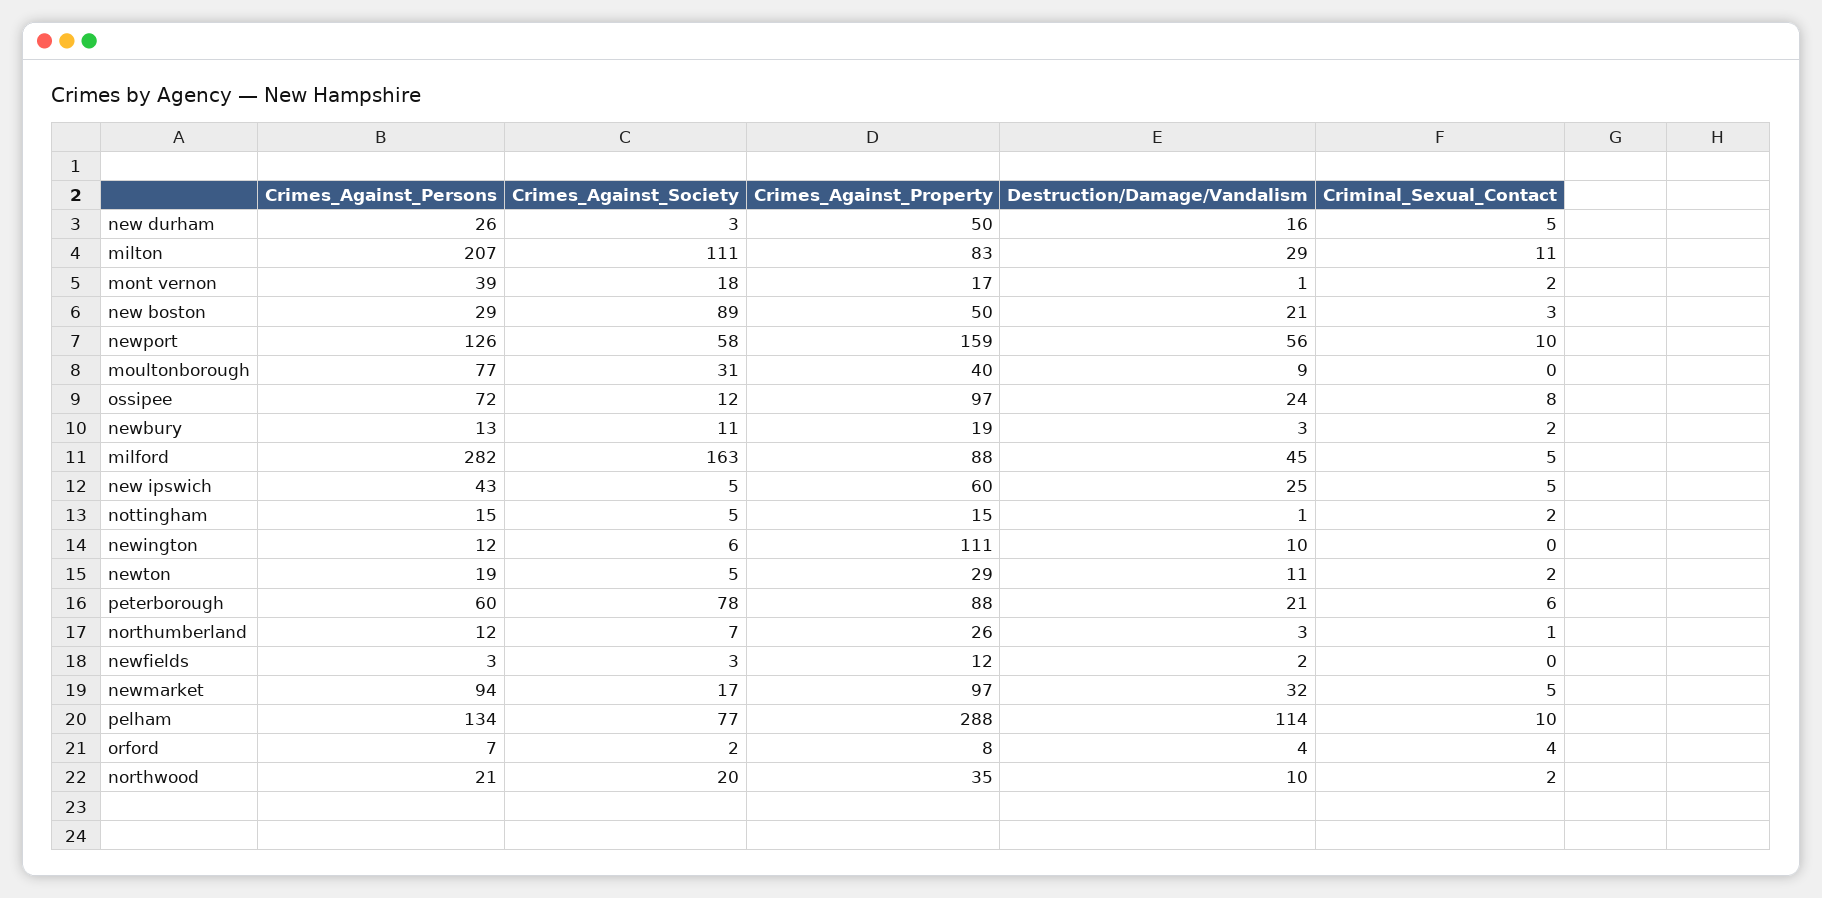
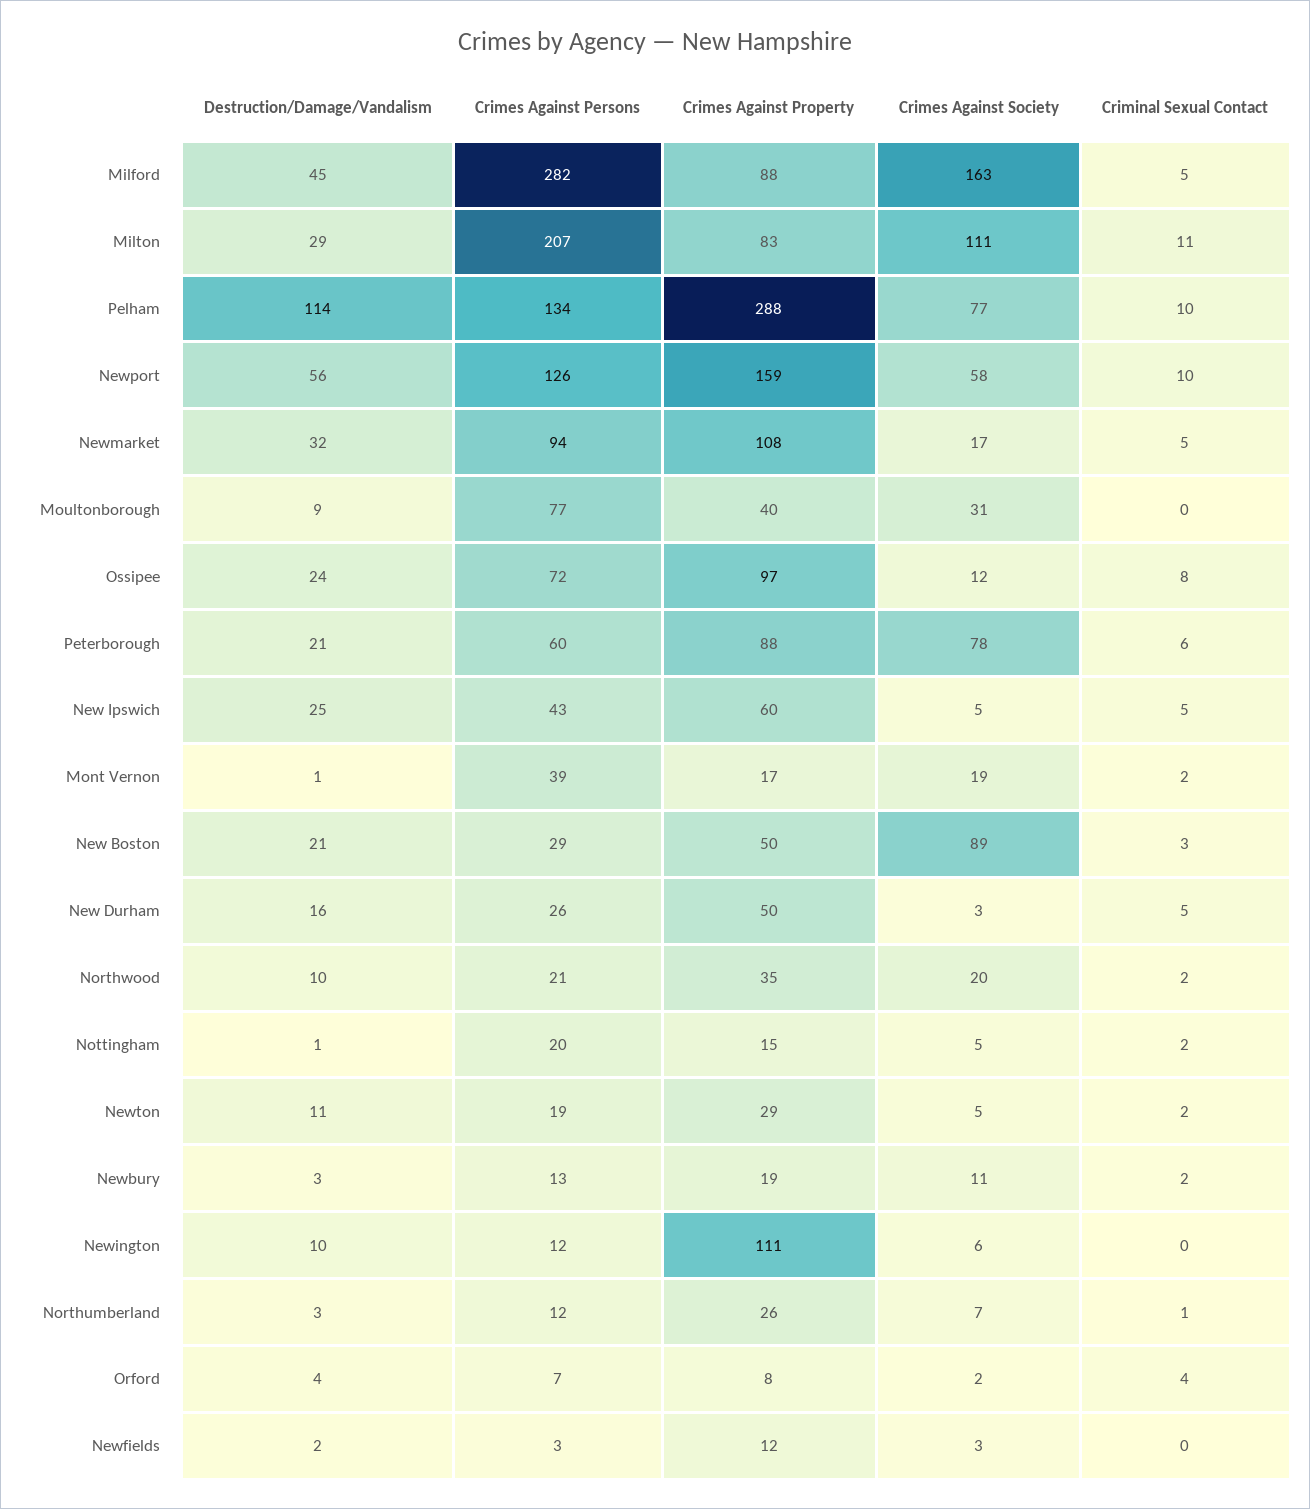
Crimes_Against_Society, mont vernon: 18 -> 19
Crimes_Against_Persons, nottingham: 15 -> 20
Crimes_Against_Property, newmarket: 97 -> 108

